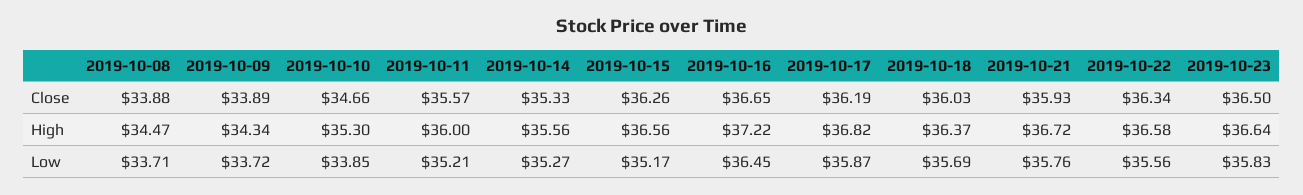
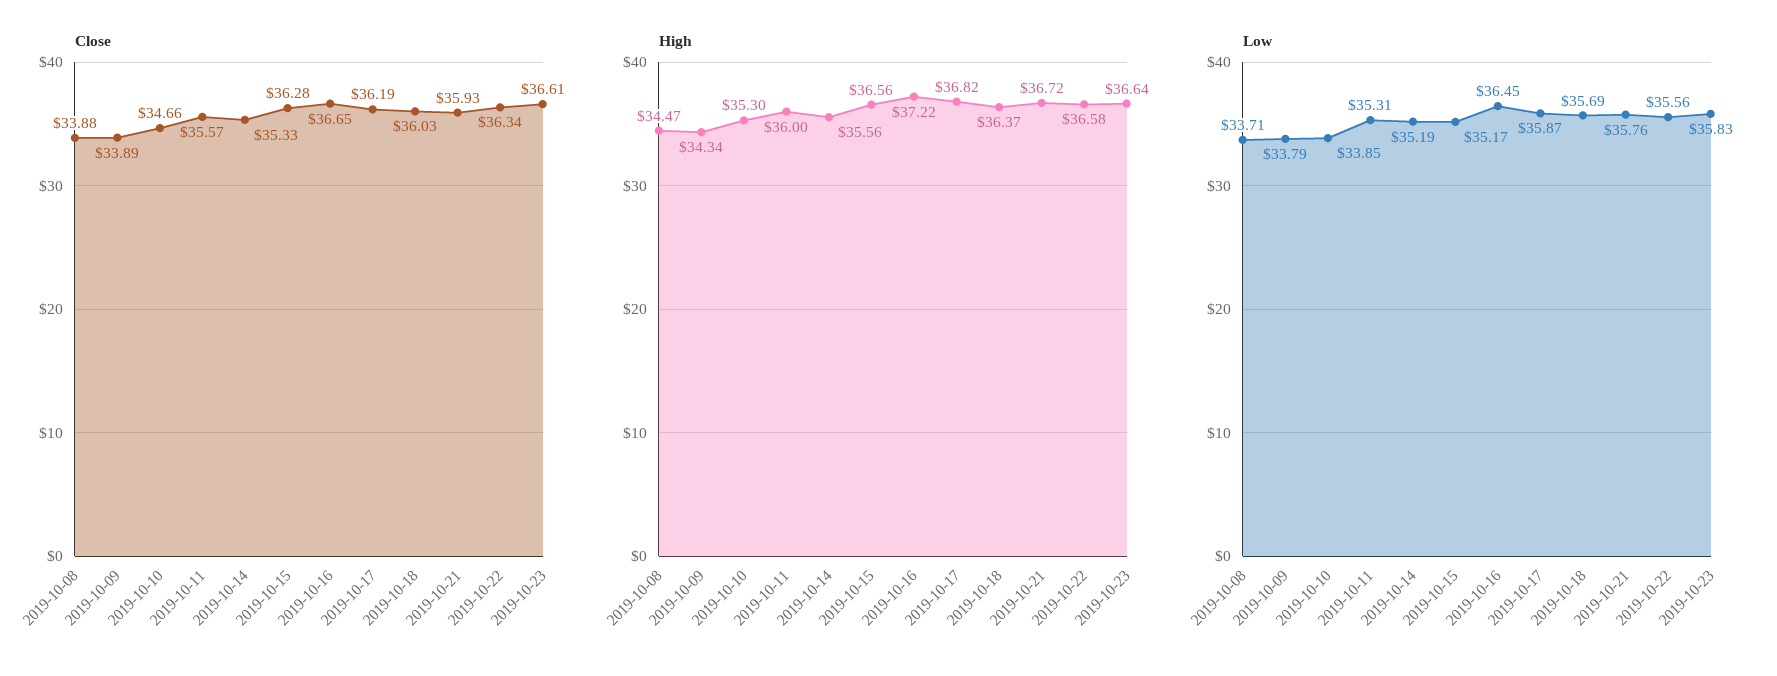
Close, 2019-10-15: 36.26 -> 36.28
Close, 2019-10-23: 36.5 -> 36.61
Low, 2019-10-09: 33.72 -> 33.79
Low, 2019-10-11: 35.21 -> 35.31
Low, 2019-10-14: 35.27 -> 35.19

